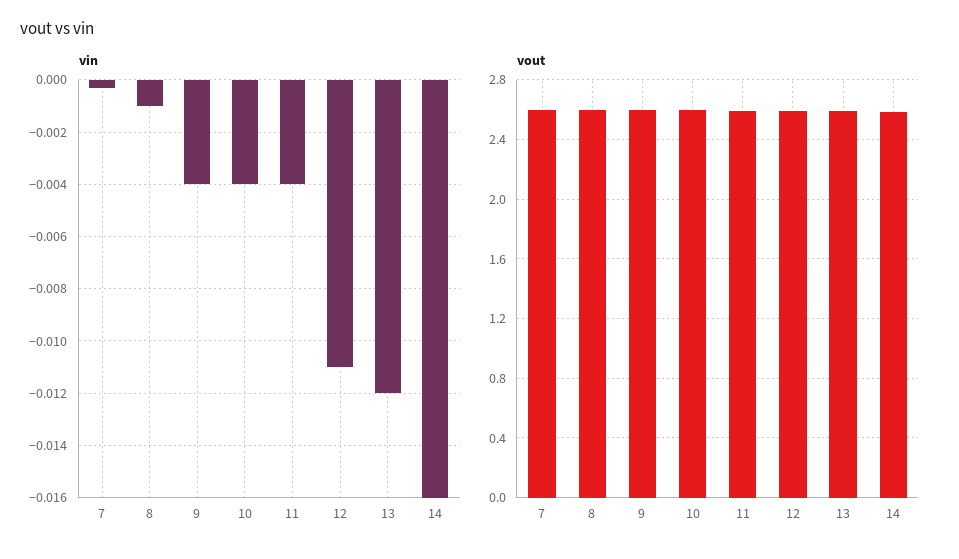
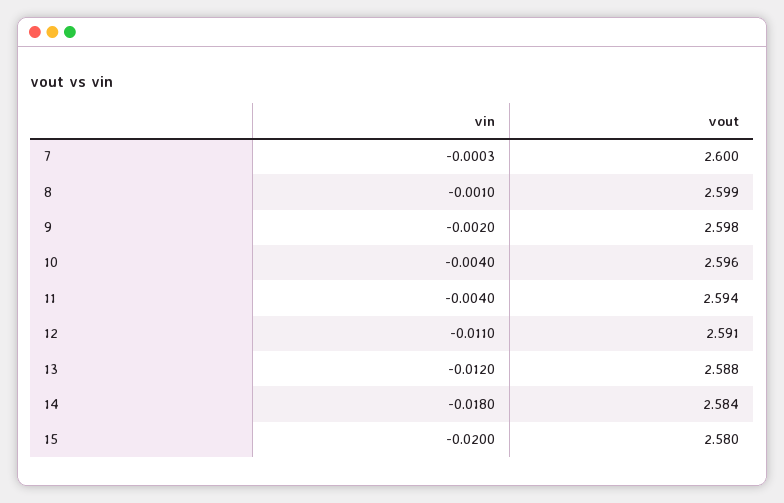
vin, 9: -0.004 -> -0.002
vin, 14: -0.016 -> -0.018
vin, 15: none -> -0.02
vout, 15: none -> 2.58

